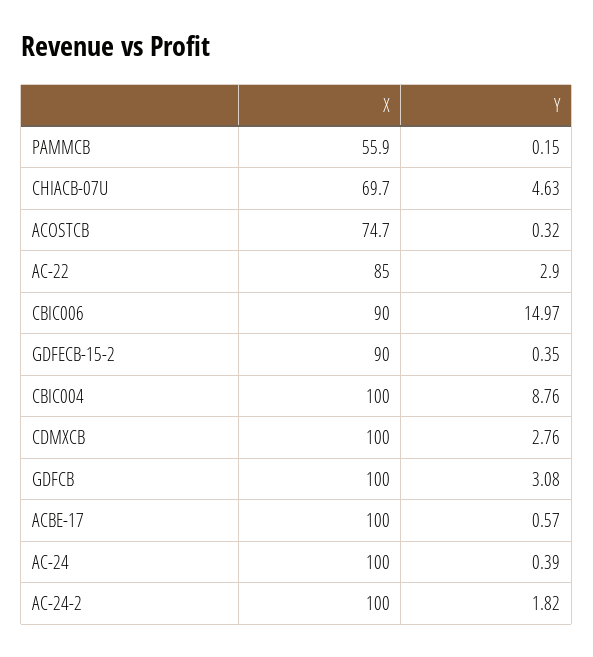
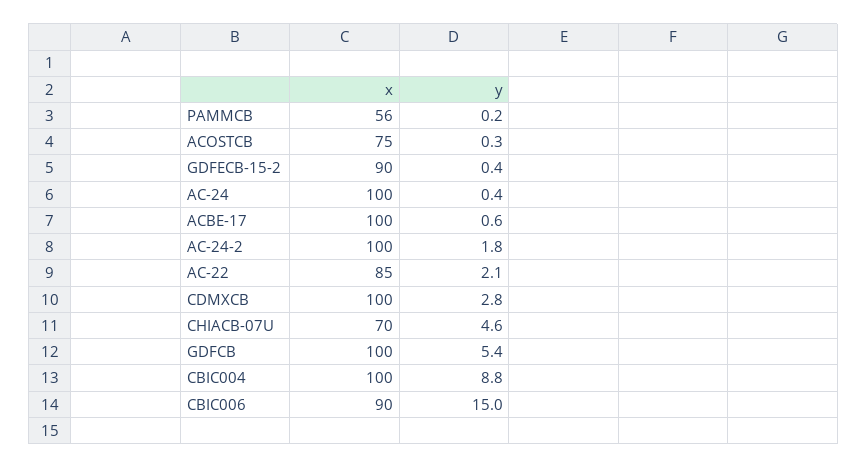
Y, AC-22: 2.9 -> 2.1
Y, GDFCB: 3.08 -> 5.4

